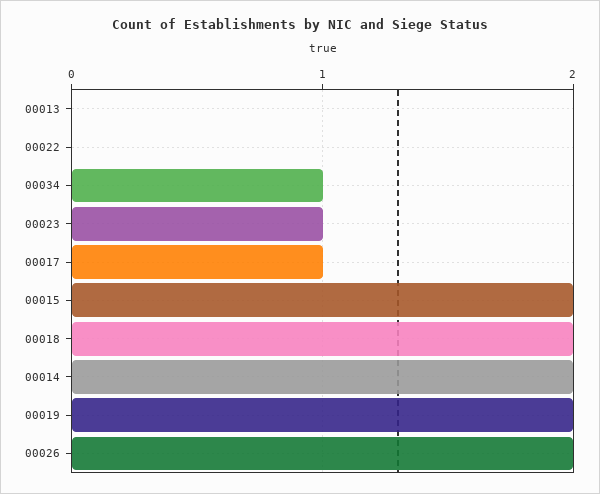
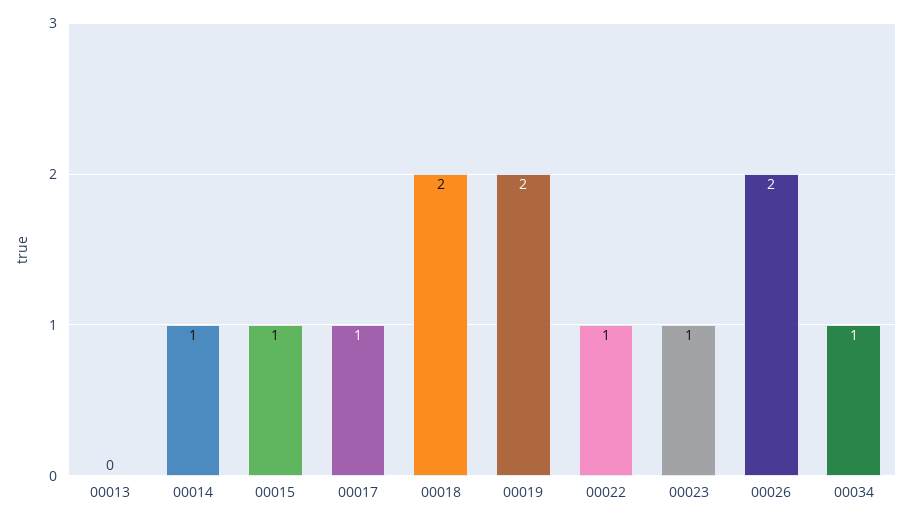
00022: 0 -> 1
00015: 2 -> 1
00014: 2 -> 1

